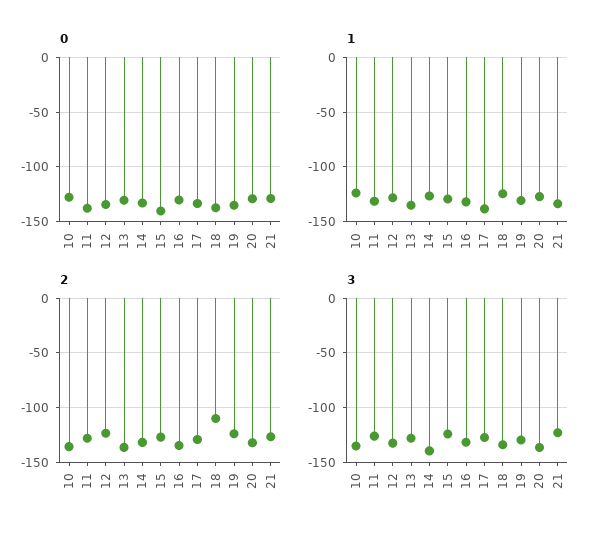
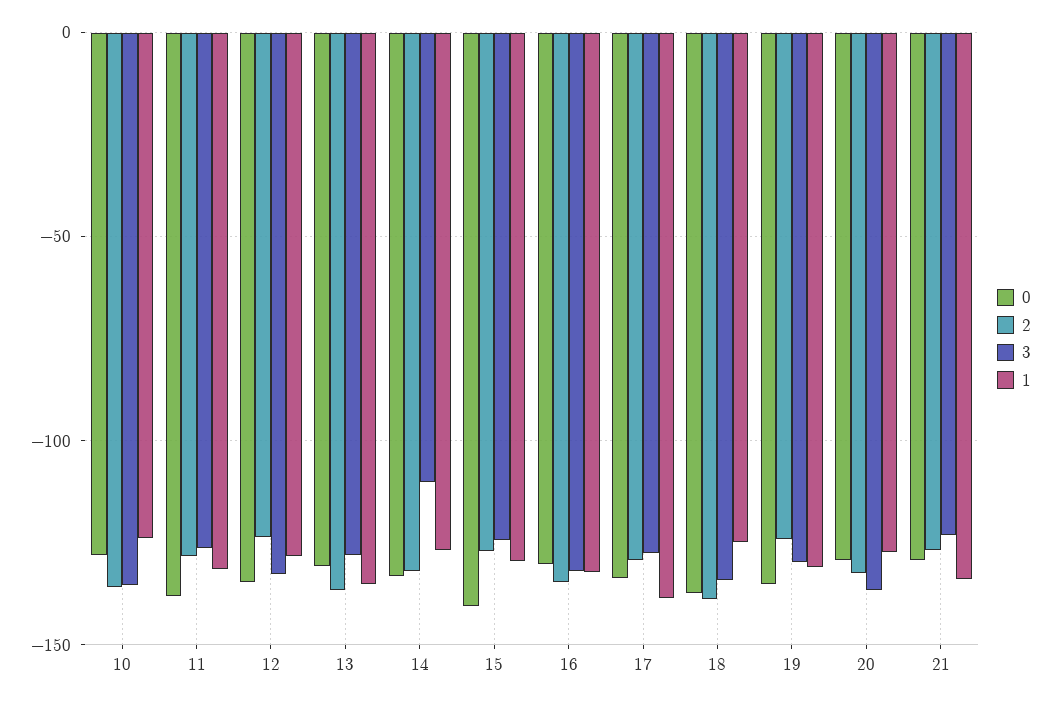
2, 18: -110 -> -140
3, 14: -140 -> -110

